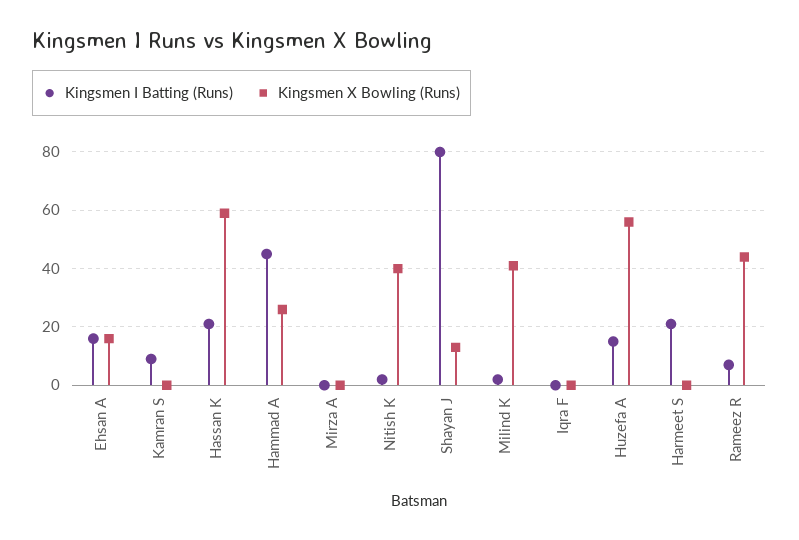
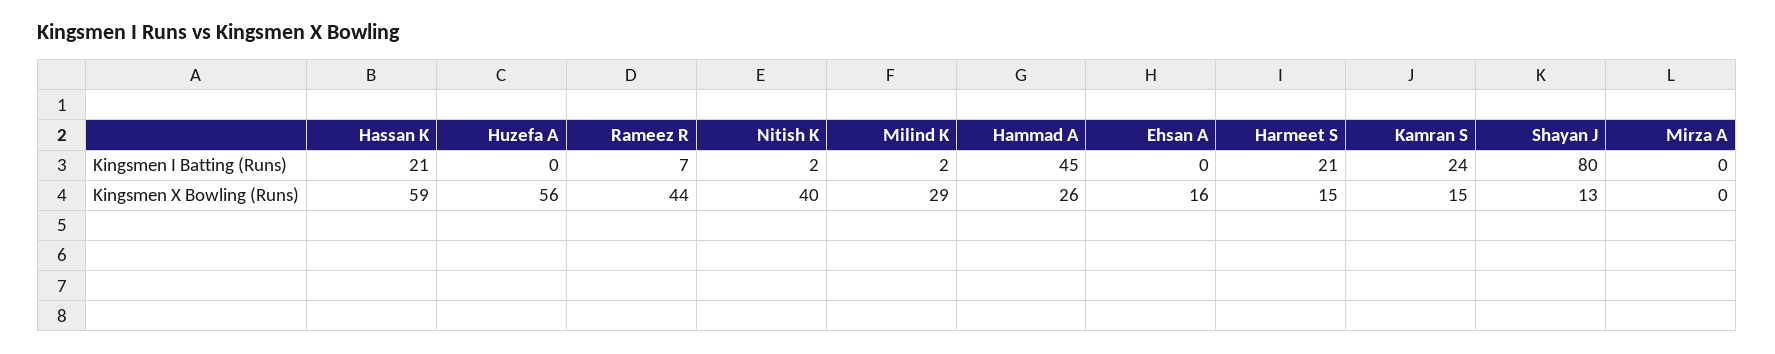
Kingsmen I Batting (Runs), Ehsan A: 15 -> 0
Kingsmen I Batting (Runs), Kamran S: 10 -> 24
Kingsmen X Bowling (Runs), Kamran S: 0 -> 15
Kingsmen X Bowling (Runs), Milind K: 40 -> 29
Kingsmen I Batting (Runs), Iqra F: 0 -> none
Kingsmen X Bowling (Runs), Iqra F: 0 -> none
Kingsmen I Batting (Runs), Huzefa A: 15 -> 0
Kingsmen X Bowling (Runs), Harmeet S: 0 -> 15

